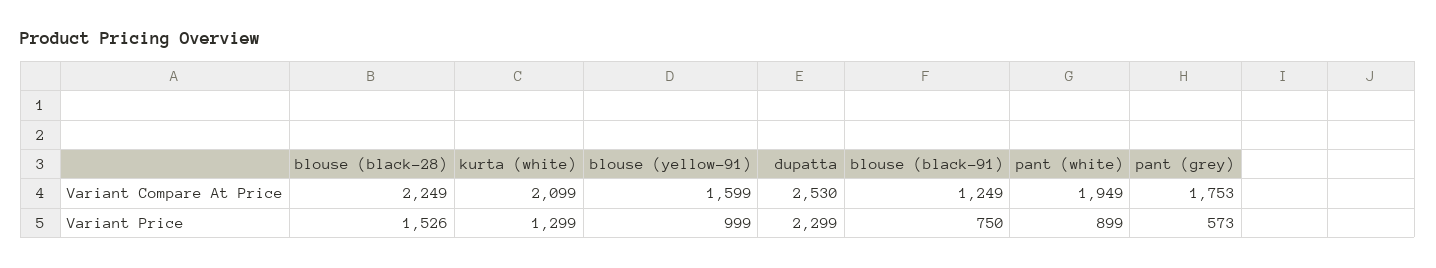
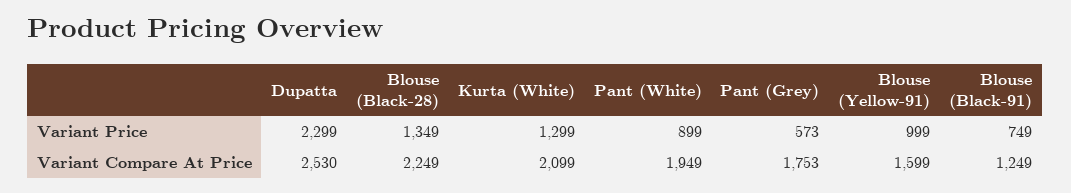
blouse (black-28), Variant Price: 1526 -> 1349
blouse (black-91), Variant Price: 750 -> 749

